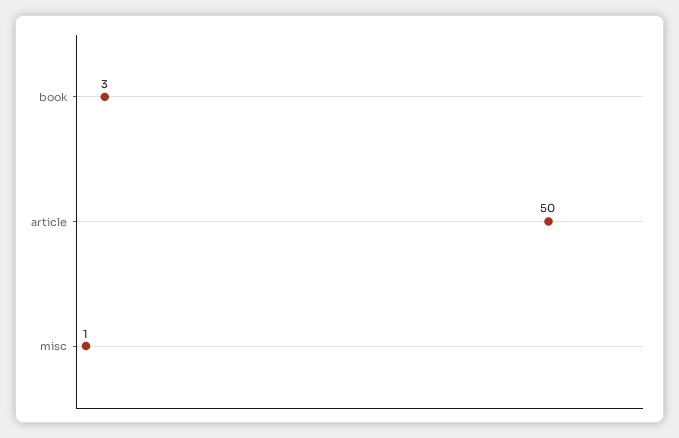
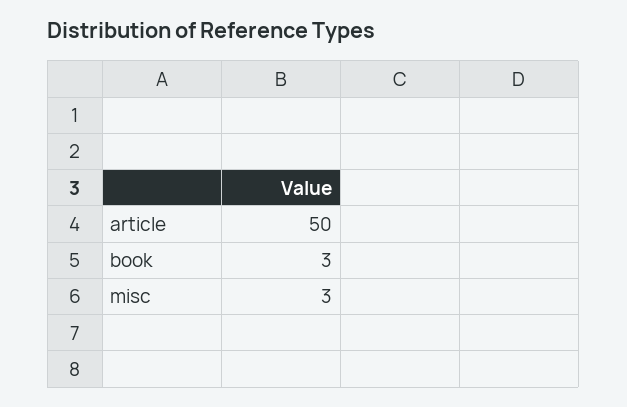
misc: 1 -> 3

